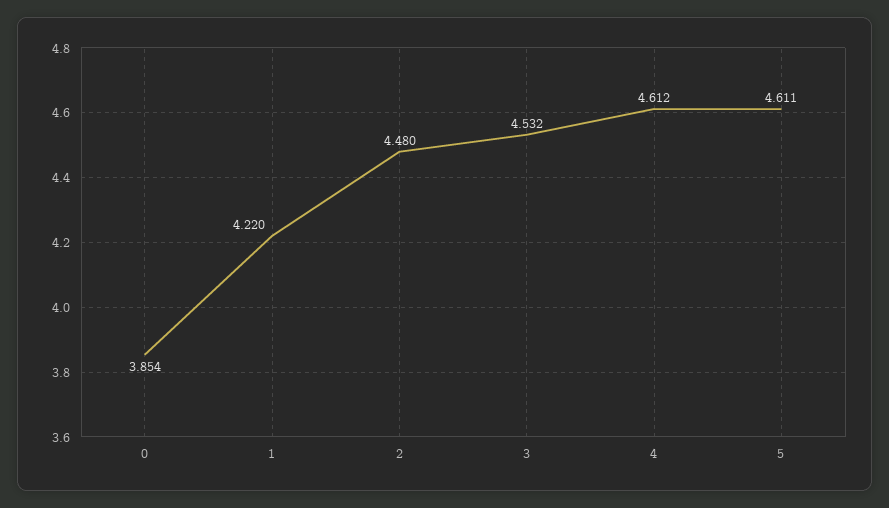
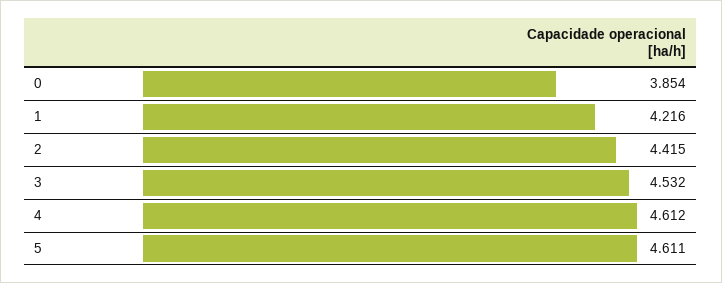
1: 4.22 -> 4.216
2: 4.48 -> 4.415

